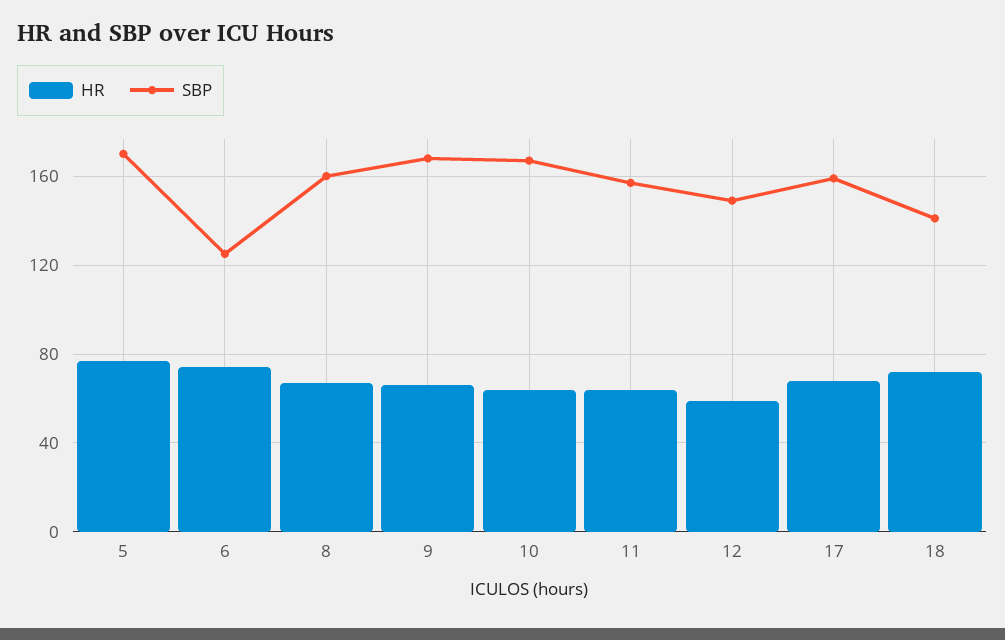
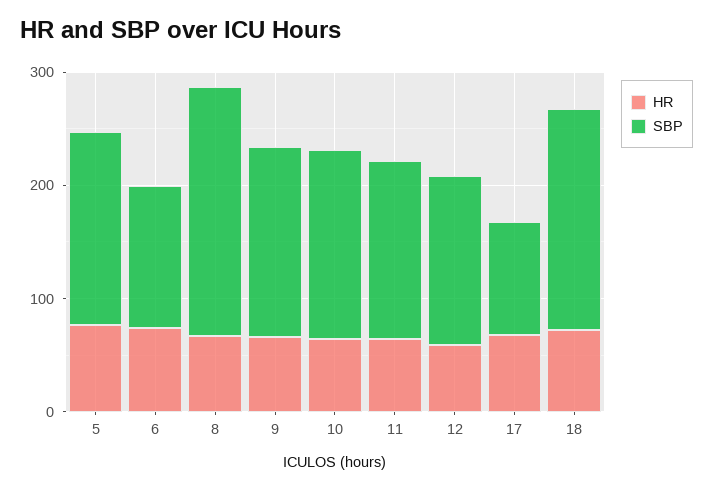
SBP, 8: 160 -> 220
SBP, 17: 160 -> 100
SBP, 18: 140 -> 200

